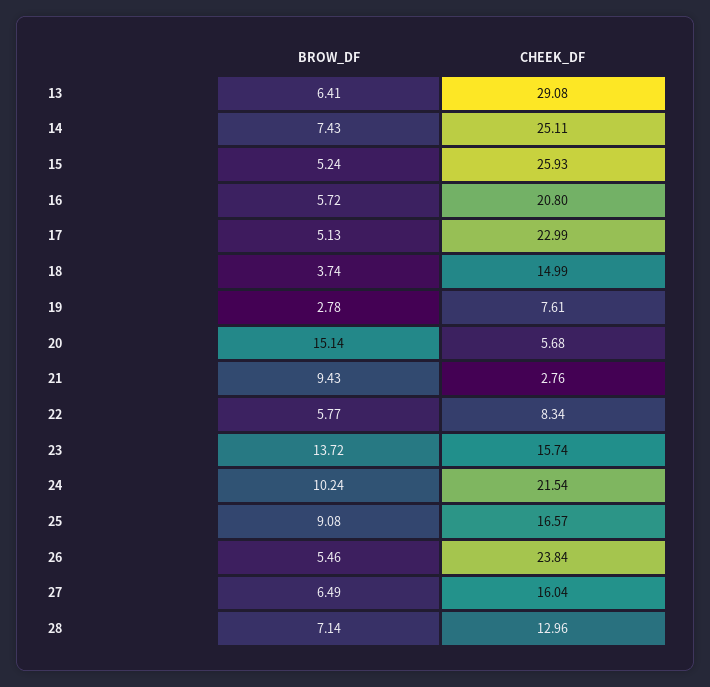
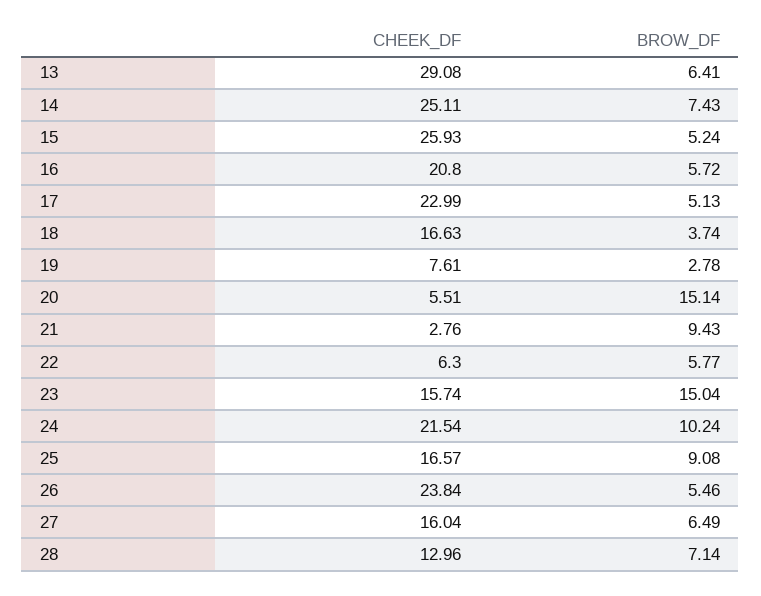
CHEEK_DF, 18: 14.99 -> 16.63
CHEEK_DF, 20: 5.68 -> 5.51
CHEEK_DF, 22: 8.34 -> 6.3
BROW_DF, 23: 13.72 -> 15.04

